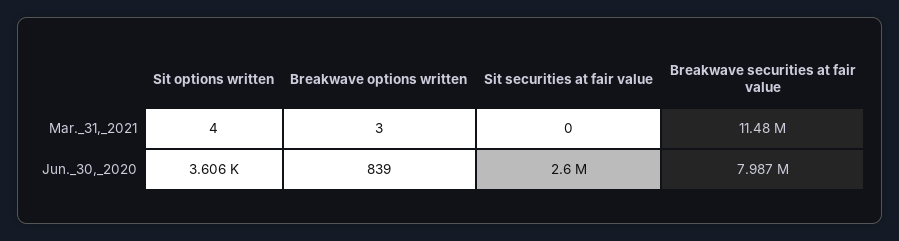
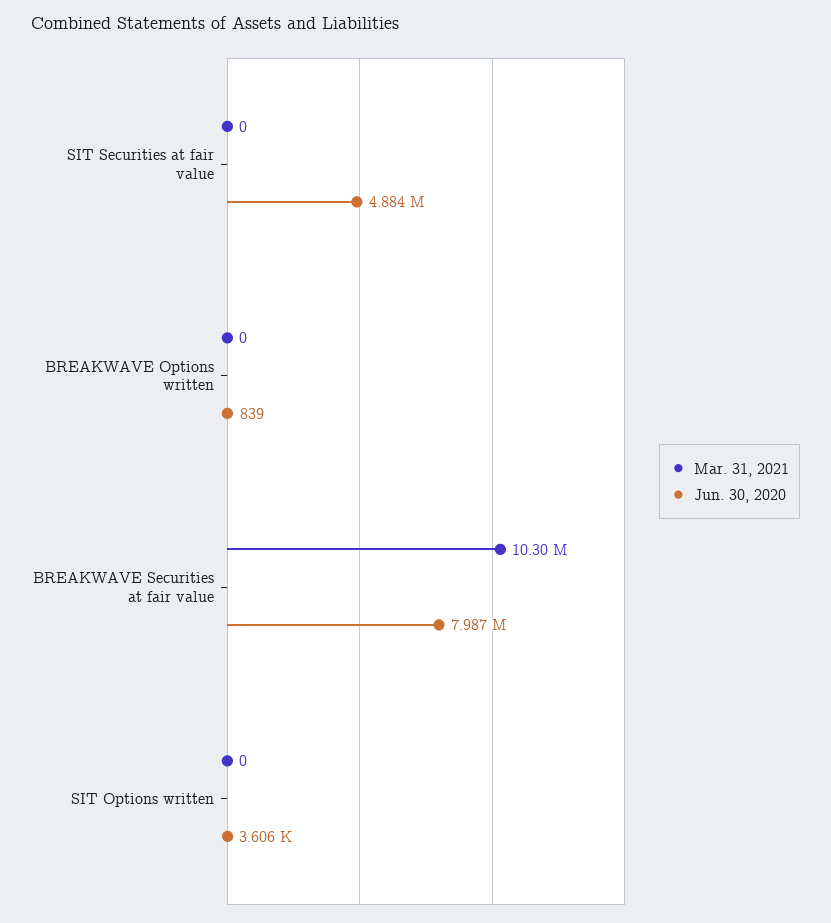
Mar._31,_2021, Sit options written: 4 -> 0
Mar._31,_2021, Breakwave options written: 3 -> 0
Mar._31,_2021, Breakwave securities at fair value: 11480000 -> 10300000
Jun._30,_2020, Sit securities at fair value: 2600000 -> 4884000

